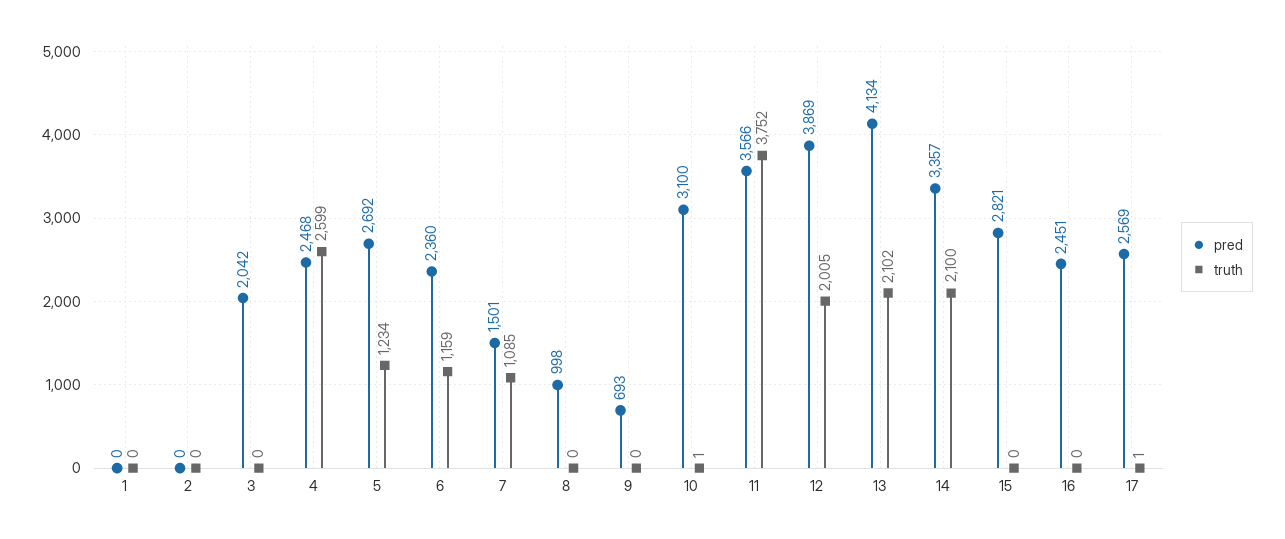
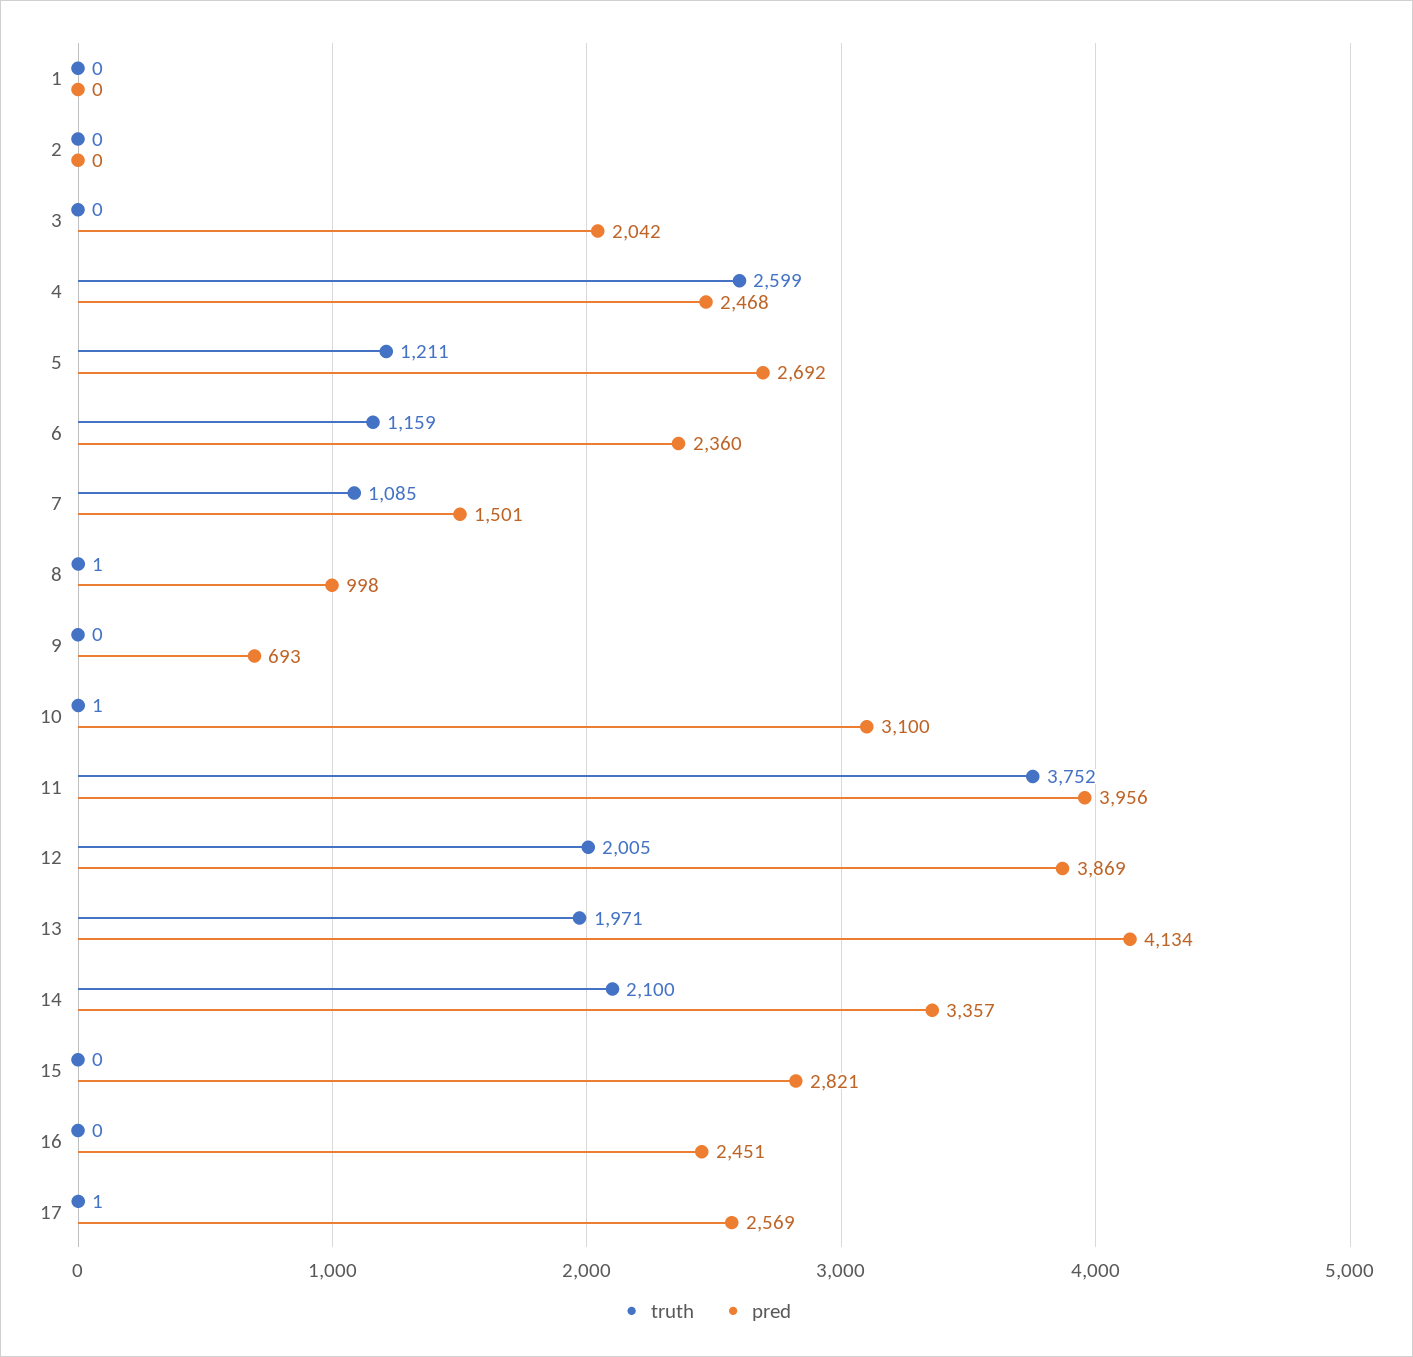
truth, 5: 1234 -> 1211
truth, 8: 0 -> 1
pred, 11: 3566 -> 3956
truth, 13: 2102 -> 1971

